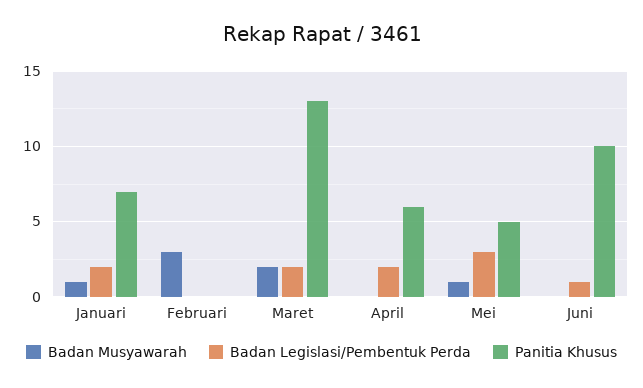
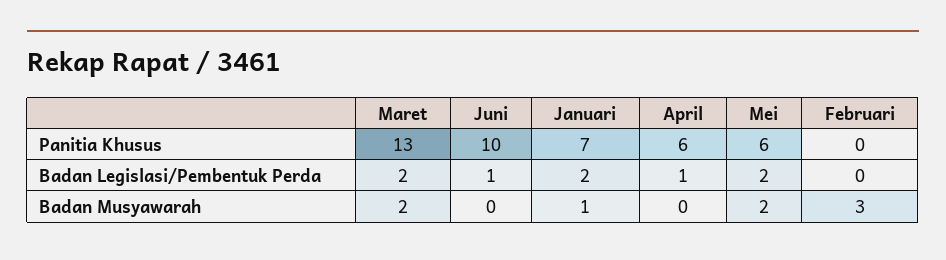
Badan Legislasi/Pembentuk Perda, April: 2 -> 1
Badan Musyawarah, Mei: 1 -> 2
Badan Legislasi/Pembentuk Perda, Mei: 3 -> 2
Panitia Khusus, Mei: 5 -> 6

